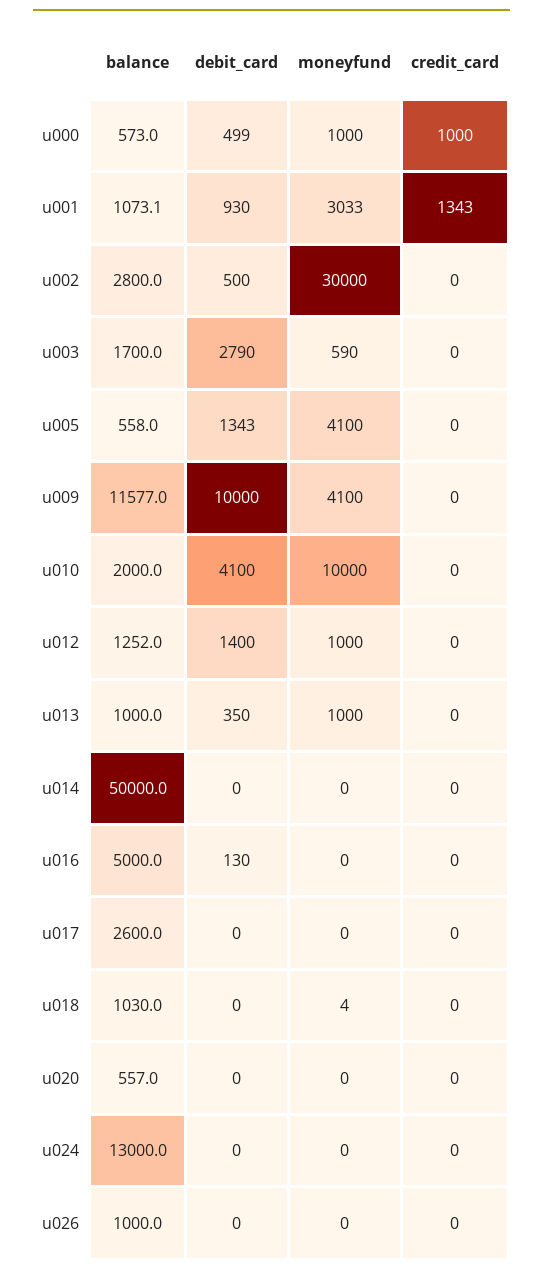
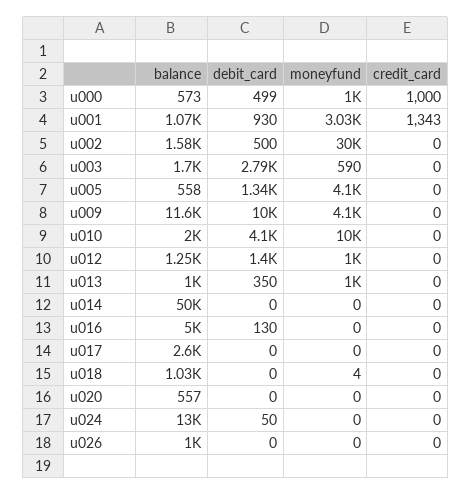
balance, u002: 2800 -> 1580
debit_card, u024: 0 -> 50

